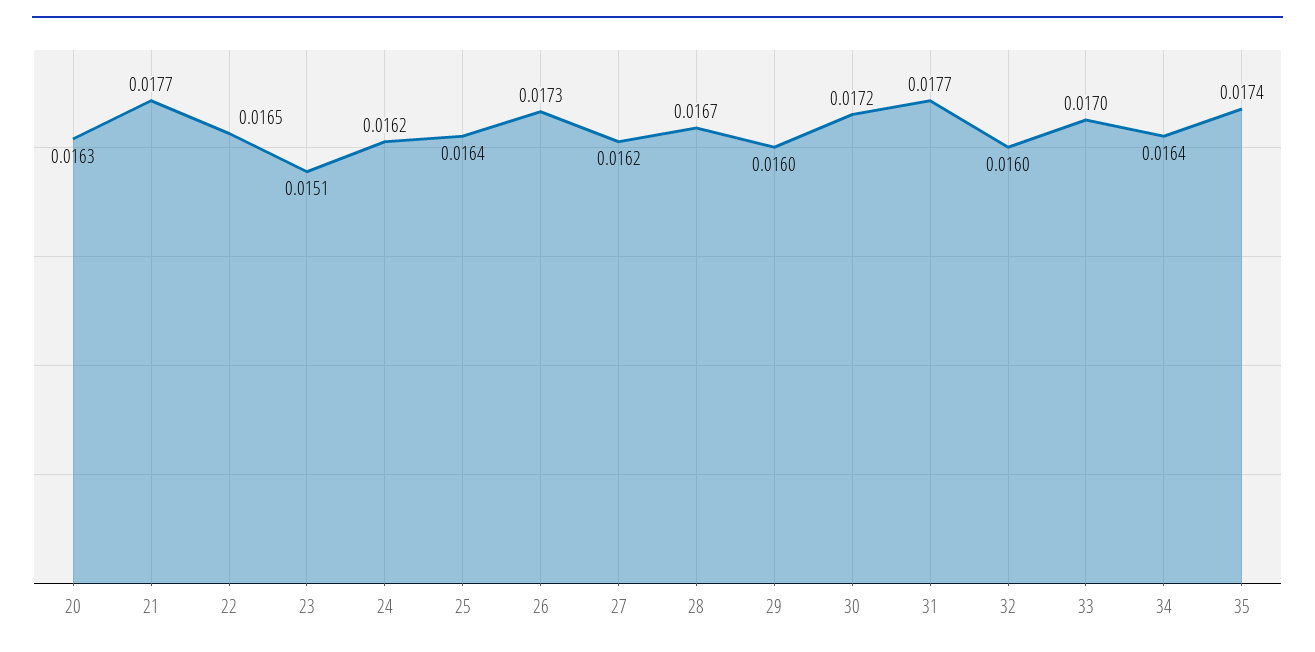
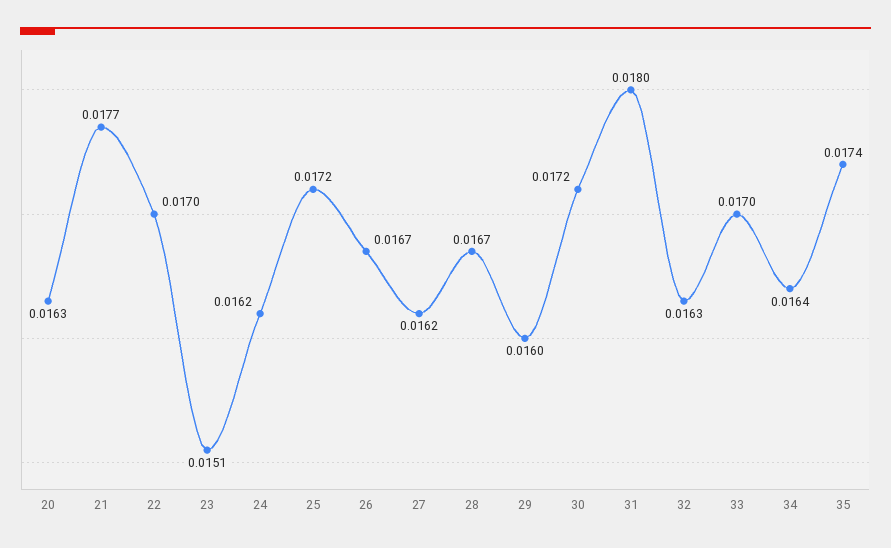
22: 0.0165 -> 0.017
25: 0.0164 -> 0.0172
26: 0.0173 -> 0.0167
31: 0.0177 -> 0.018
32: 0.016 -> 0.0163

